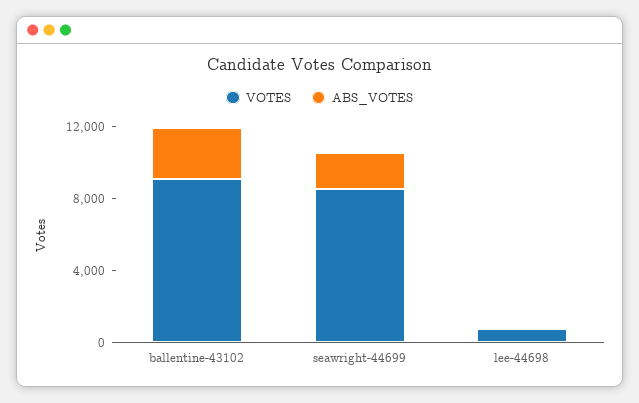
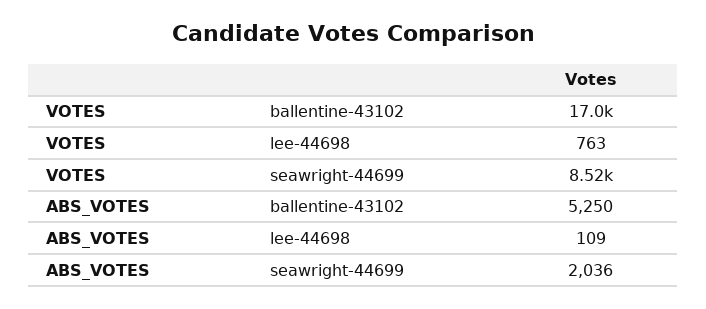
VOTES, ballentine-43102: 9000 -> 17000
ABS_VOTES, ballentine-43102: 3000 -> 5250

